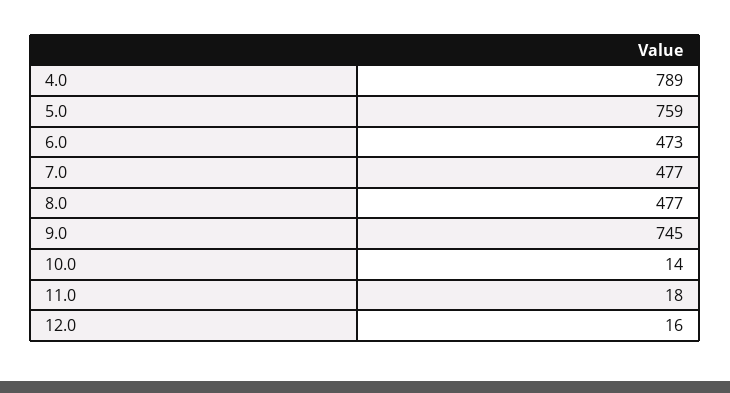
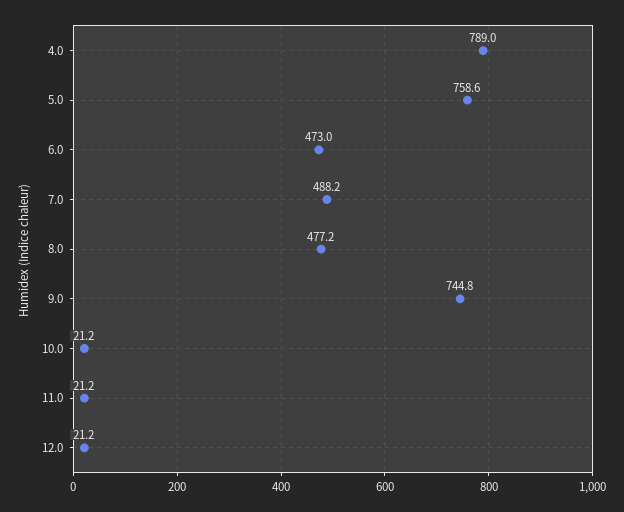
7.0: 477 -> 488.2
10.0: 14 -> 21.2
11.0: 18 -> 21.2
12.0: 16 -> 21.2

